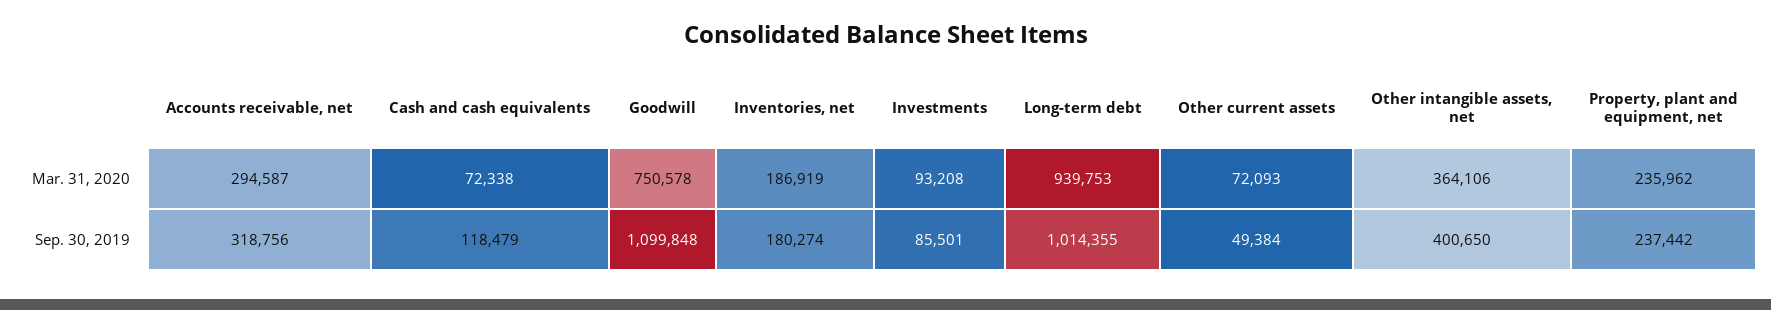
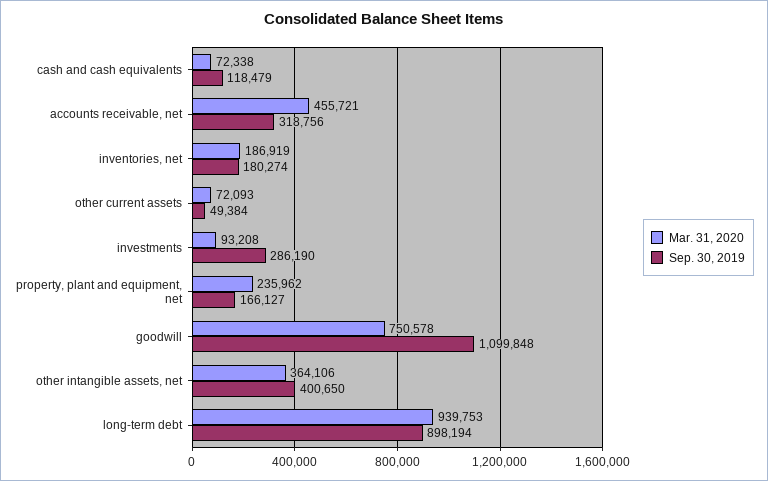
Mar. 31, 2020, Accounts receivable, net: 294587 -> 455721
Sep. 30, 2019, Investments: 85501 -> 286190
Sep. 30, 2019, Long-term debt: 1014355 -> 898194
Sep. 30, 2019, Property, plant and equipment, net: 237442 -> 166127

